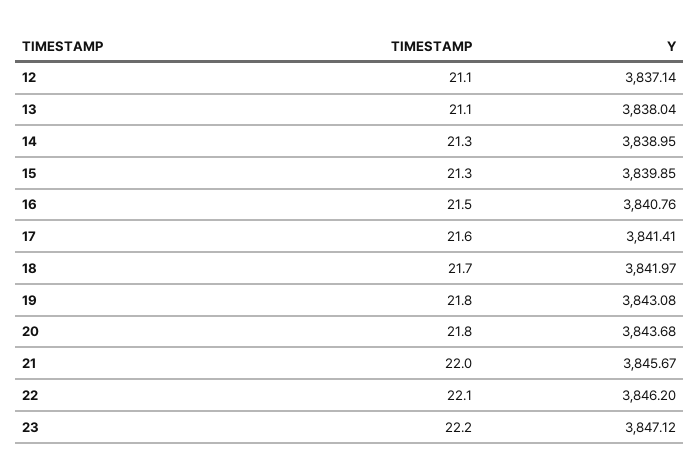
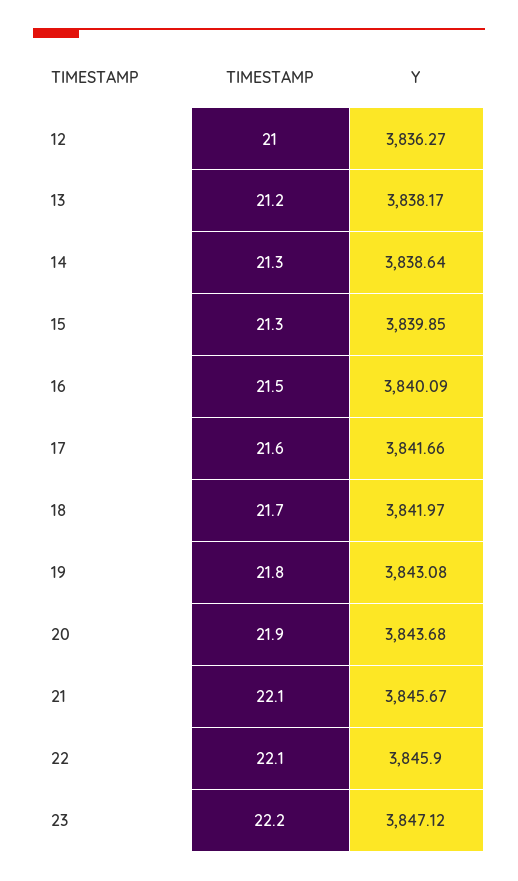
TIMESTAMP, 12: 21.1 -> 21
Y, 12: 3837.14 -> 3836.27
TIMESTAMP, 13: 21.1 -> 21.2
Y, 13: 3838.04 -> 3838.17
Y, 14: 3838.95 -> 3838.64
Y, 16: 3840.76 -> 3840.09
Y, 17: 3841.41 -> 3841.66
TIMESTAMP, 20: 21.8 -> 21.9
TIMESTAMP, 21: 22 -> 22.1
Y, 22: 3846.2 -> 3845.9

